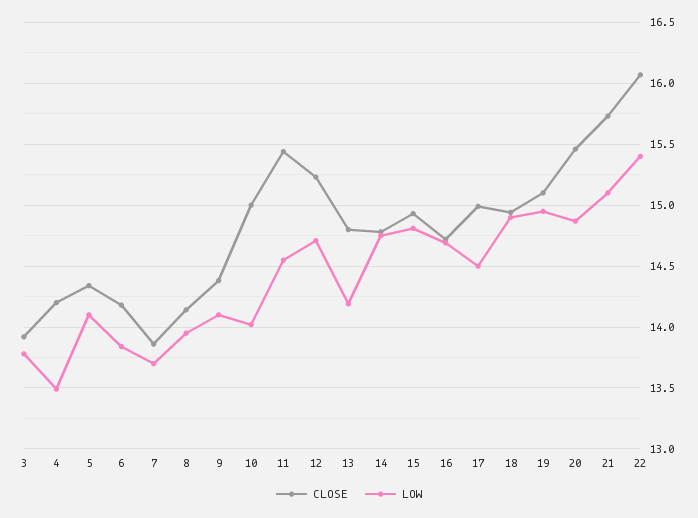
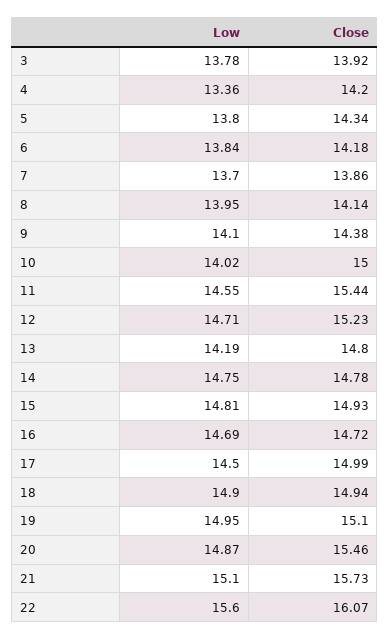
LOW, 4: 13.5 -> 13.36
LOW, 5: 14.1 -> 13.8
LOW, 22: 15.4 -> 15.6

